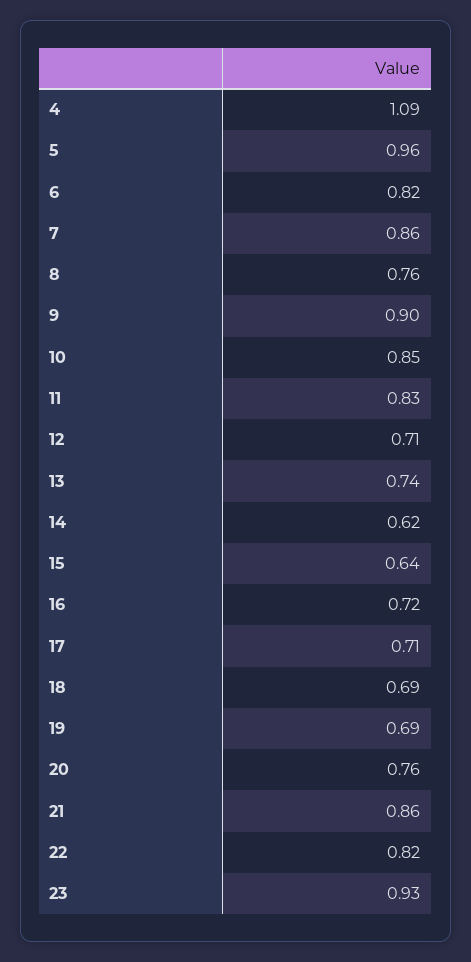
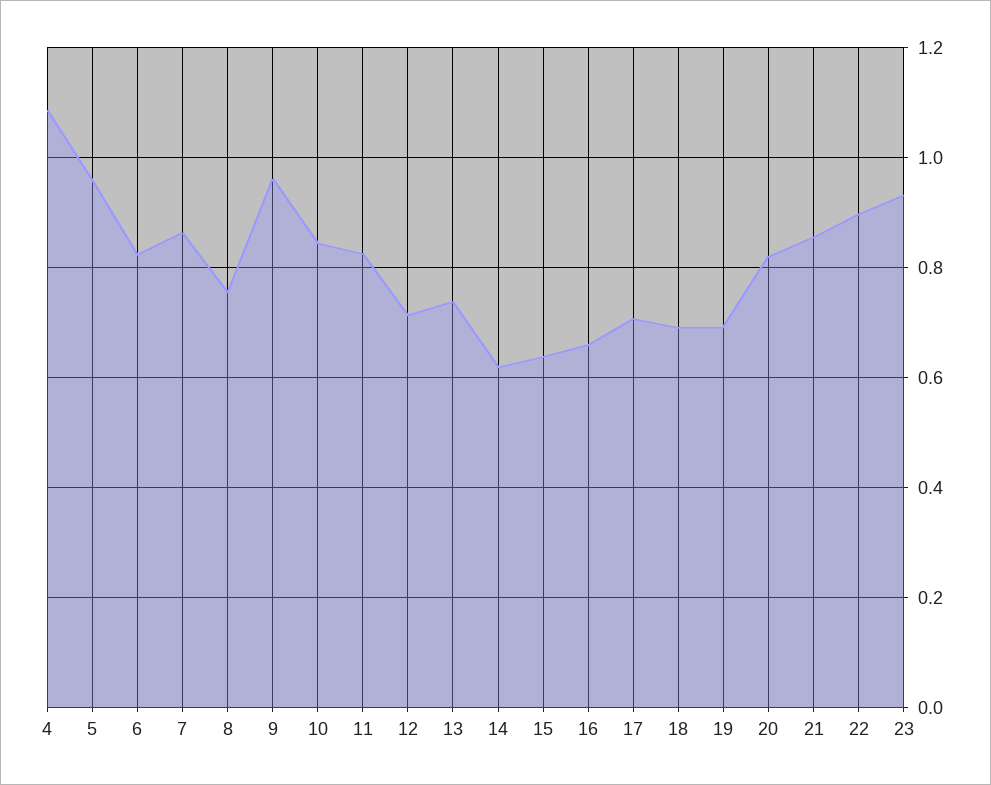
9: 0.9 -> 0.96
16: 0.72 -> 0.66
20: 0.76 -> 0.82
22: 0.82 -> 0.9

